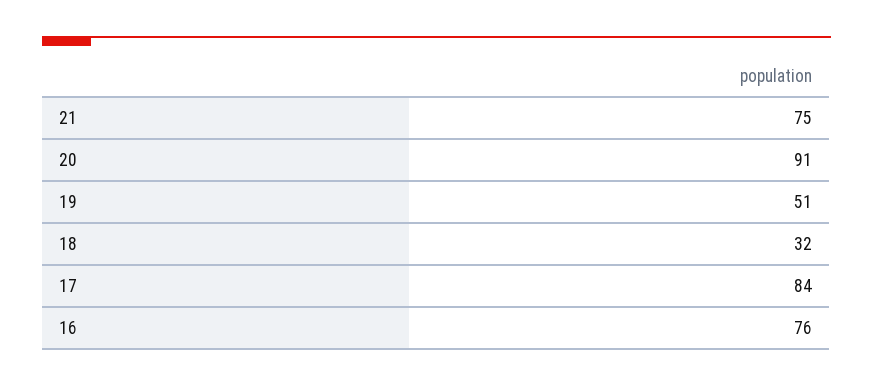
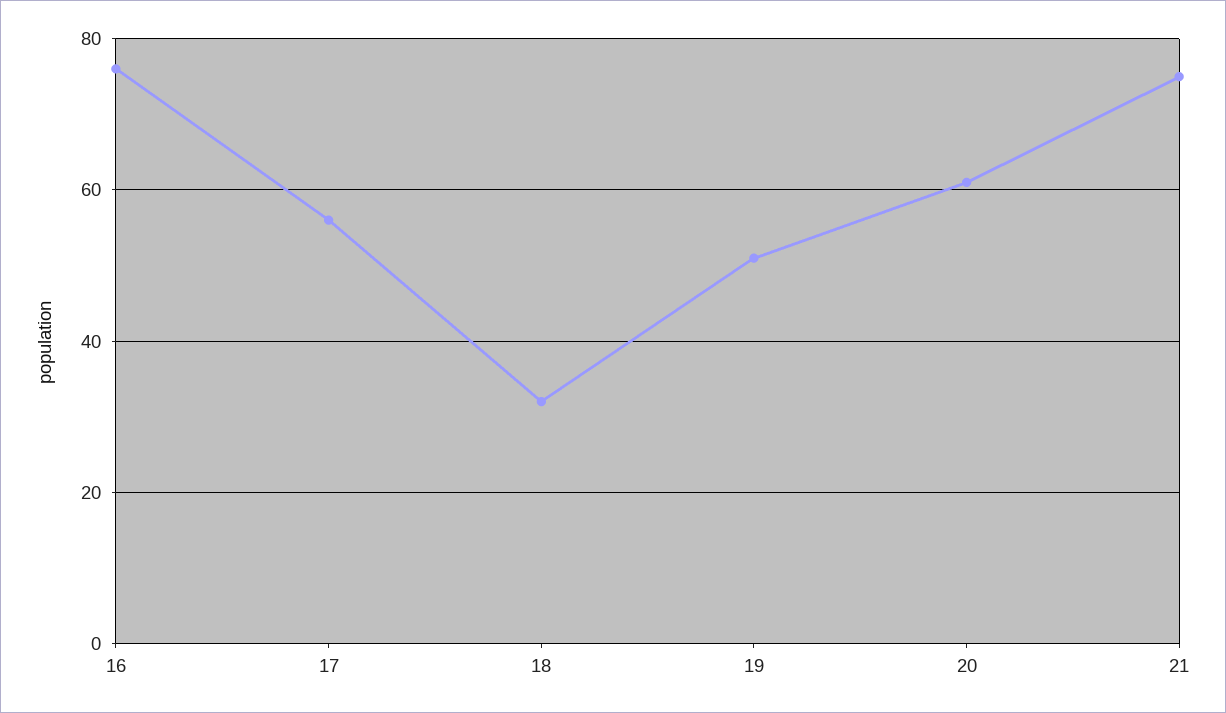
20: 91 -> 60
17: 84 -> 55

